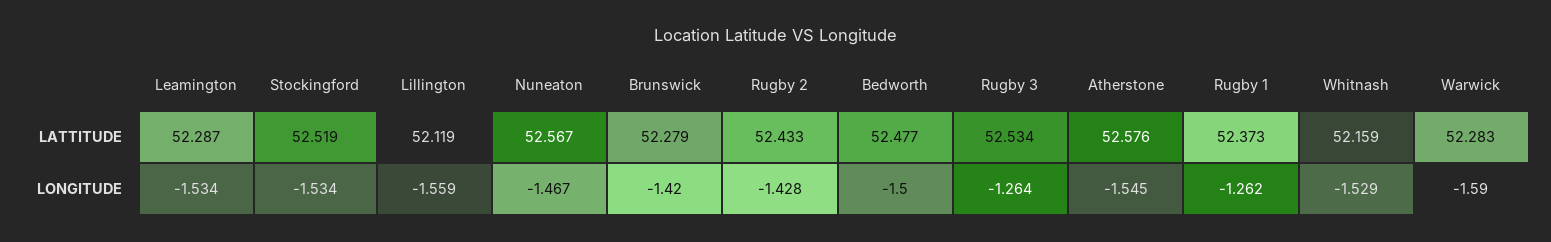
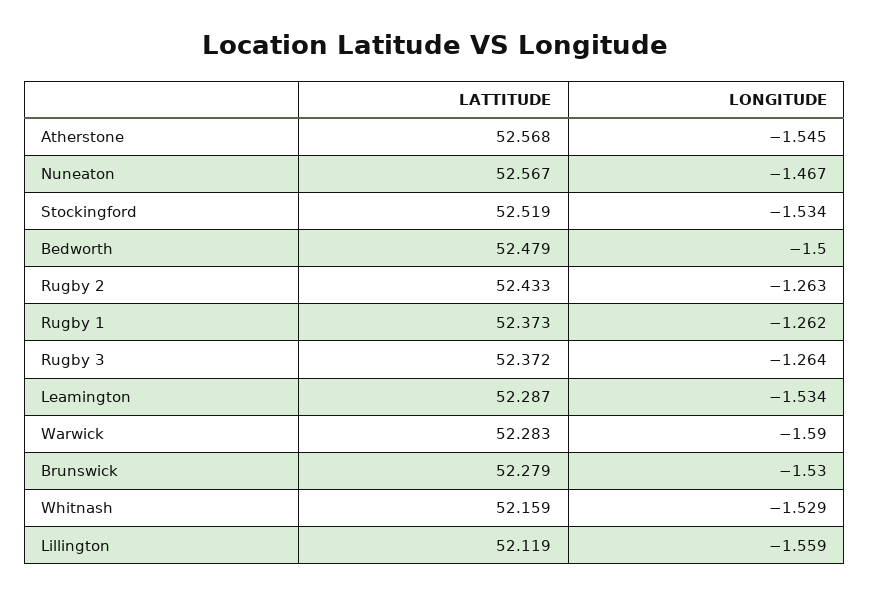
Bedworth, LATTITUDE: 52.477 -> 52.479
Rugby 3, LATTITUDE: 52.534 -> 52.372
Atherstone, LATTITUDE: 52.576 -> 52.568
Brunswick, LONGITUDE: -1.42 -> -1.53
Rugby 2, LONGITUDE: -1.428 -> -1.263

